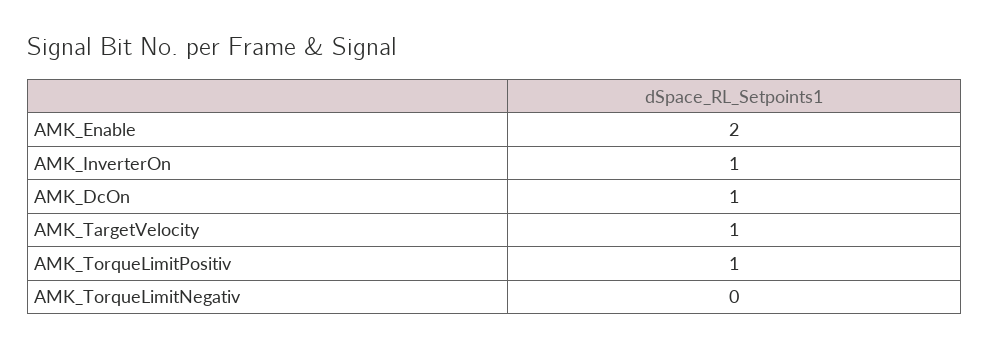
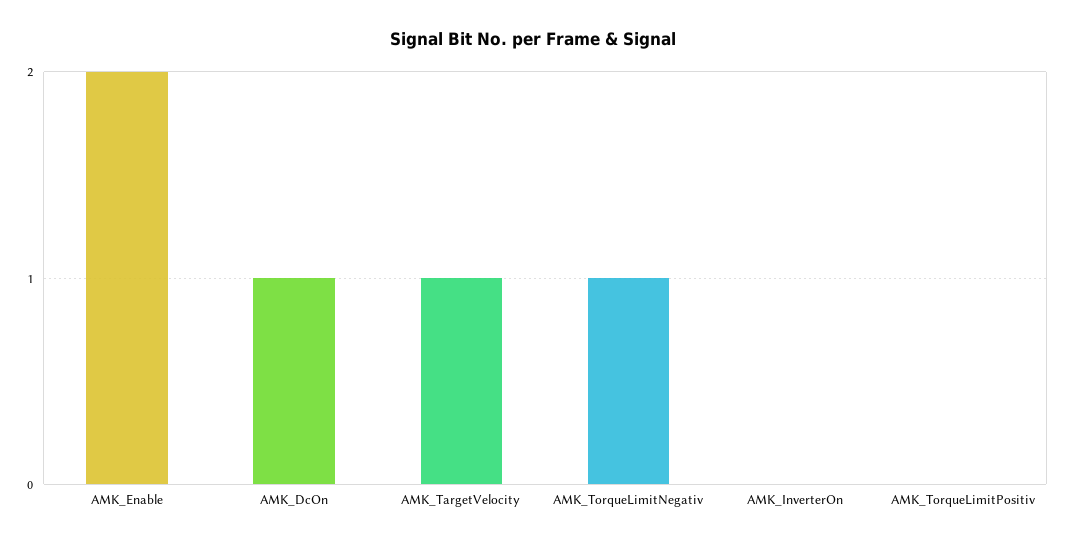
AMK_InverterOn: 1 -> 0
AMK_TorqueLimitPositiv: 1 -> 0
AMK_TorqueLimitNegativ: 0 -> 1

